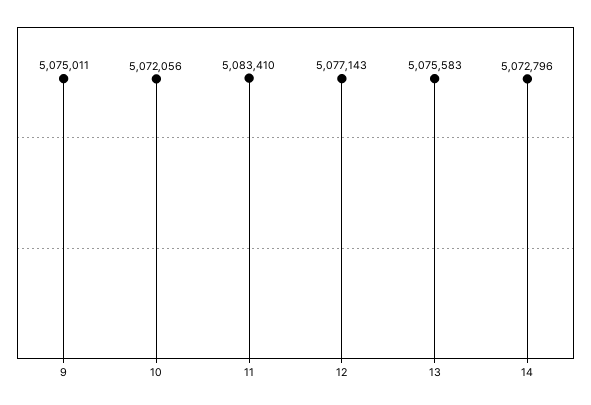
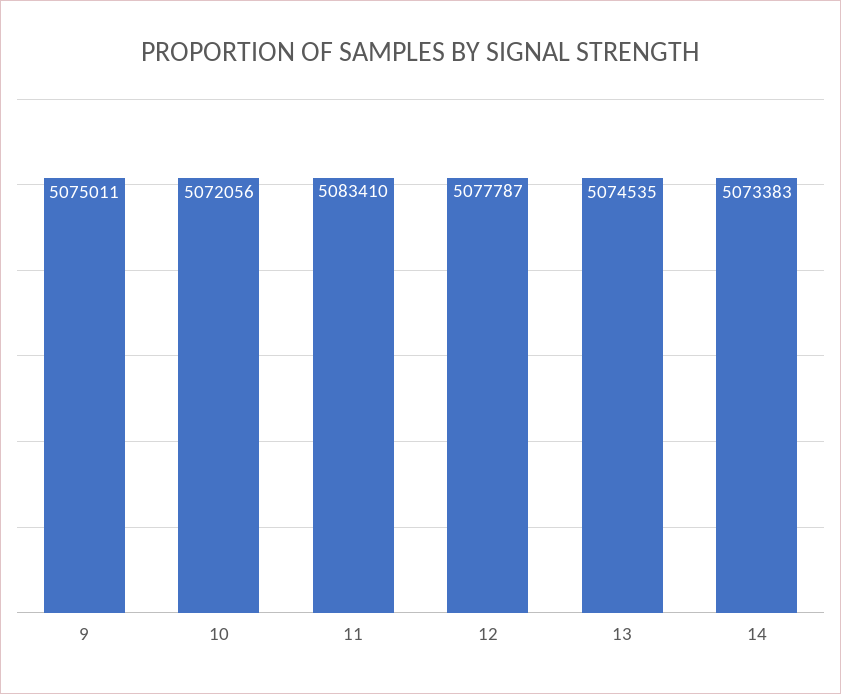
12: 5077143 -> 5077787
13: 5075583 -> 5074535
14: 5072796 -> 5073383

